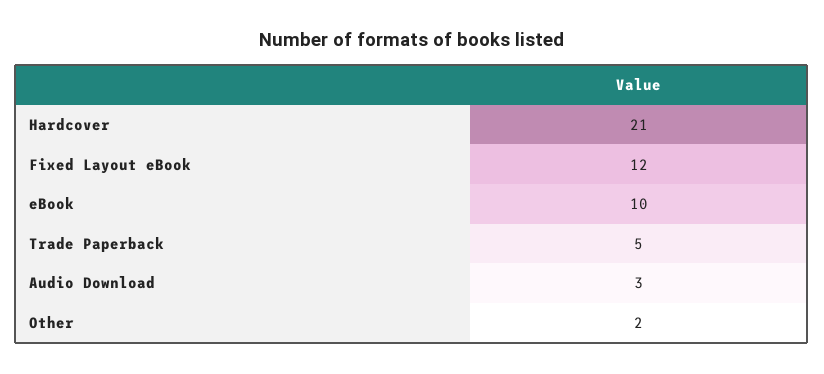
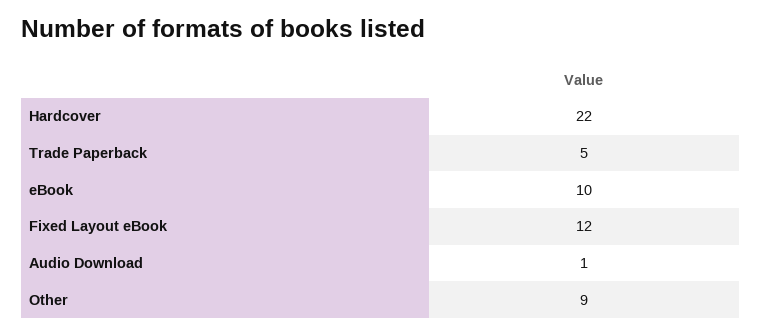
Hardcover: 21 -> 22
Audio Download: 3 -> 1
Other: 2 -> 9

